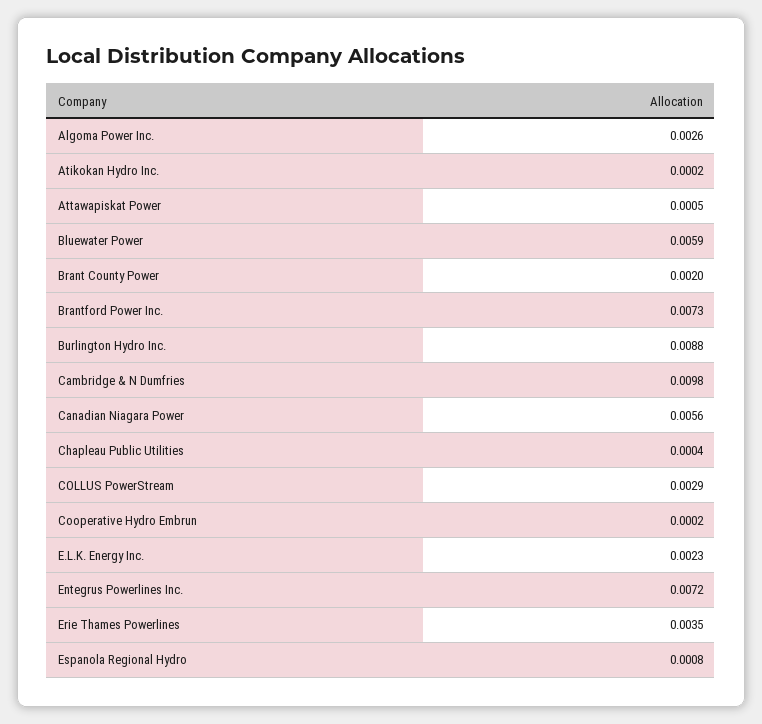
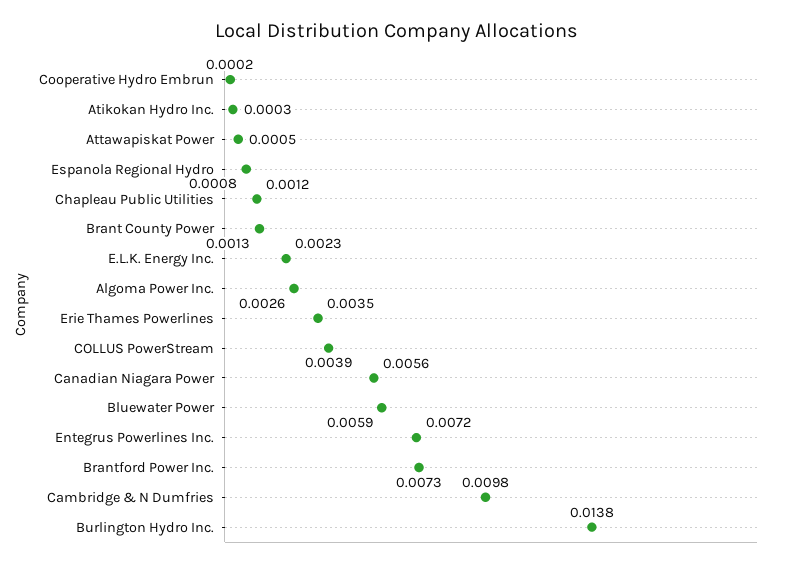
Atikokan Hydro Inc.: 0.0002 -> 0.0003
Brant County Power: 0.002 -> 0.0013
Burlington Hydro Inc.: 0.0088 -> 0.0138
Chapleau Public Utilities: 0.0004 -> 0.0012
COLLUS PowerStream: 0.0029 -> 0.0039

